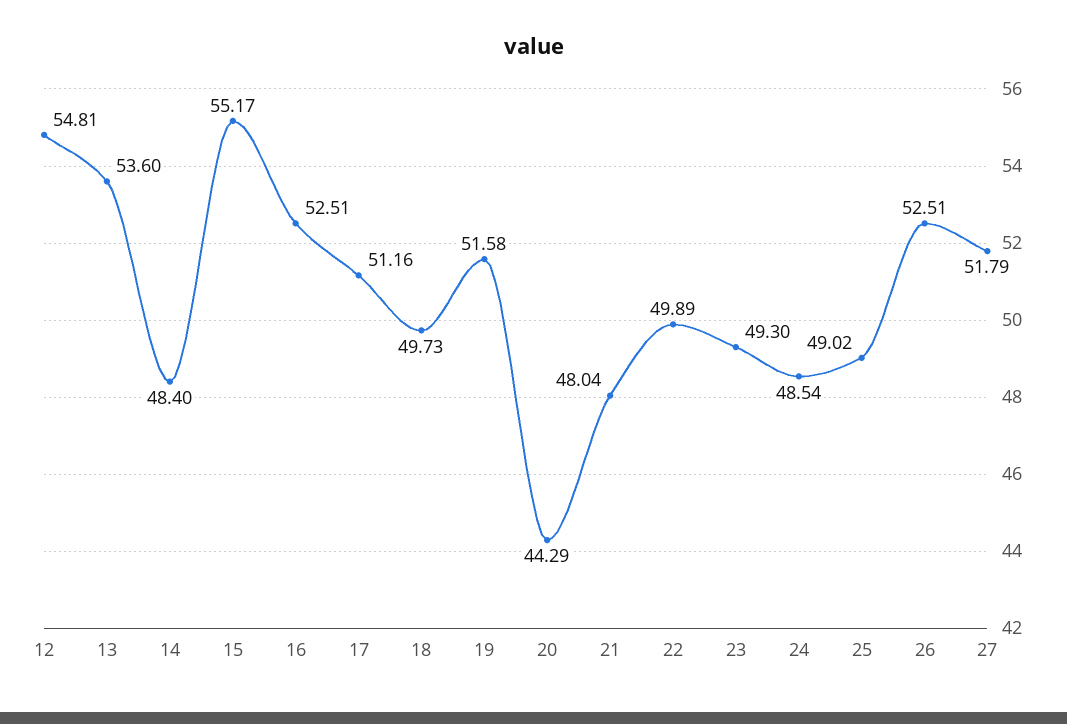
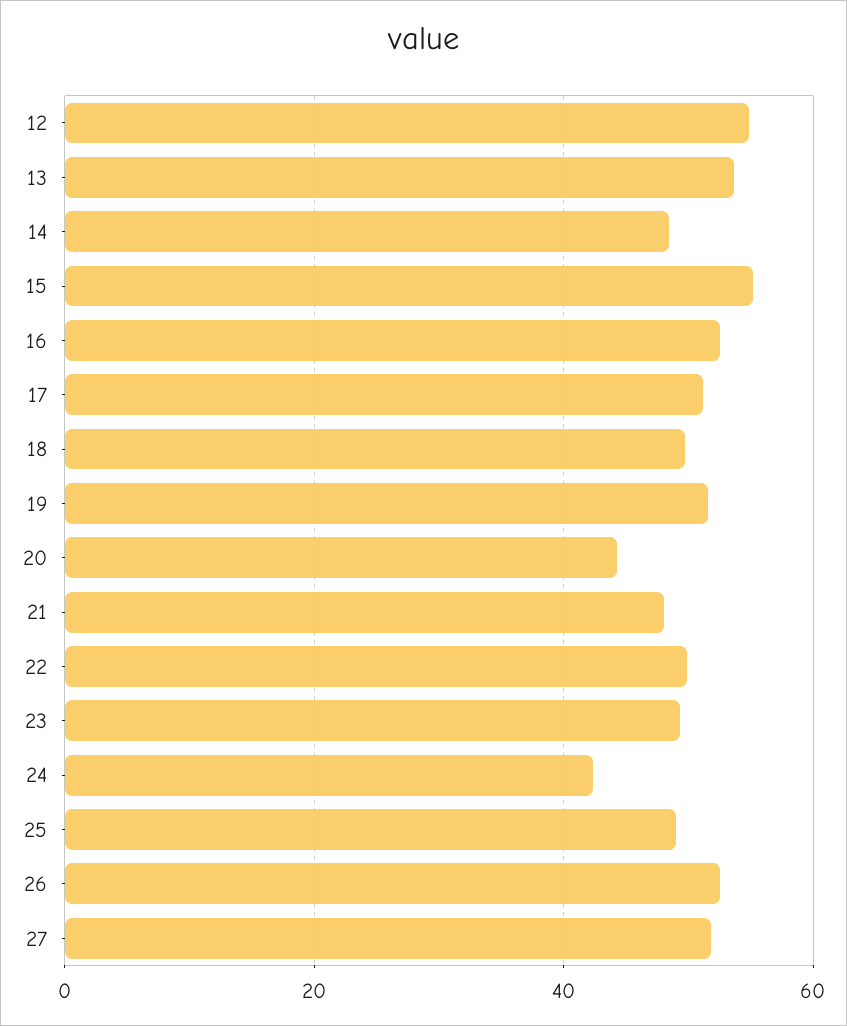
24: 48.54 -> 42

